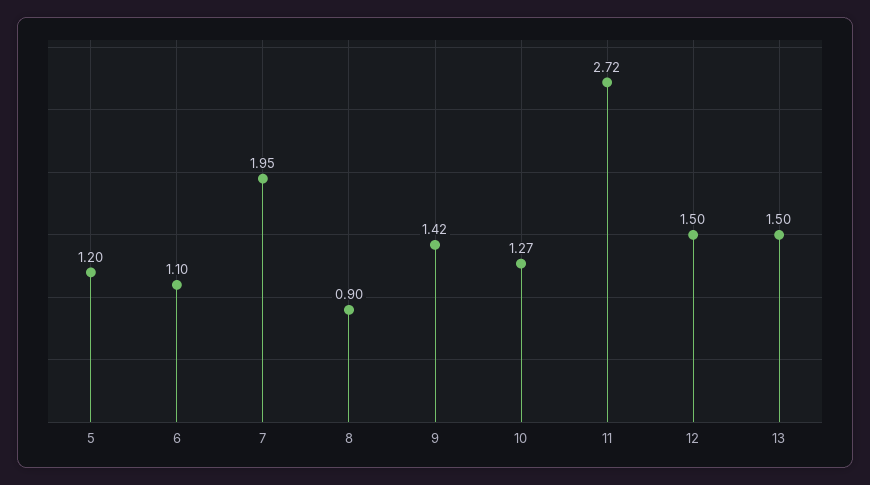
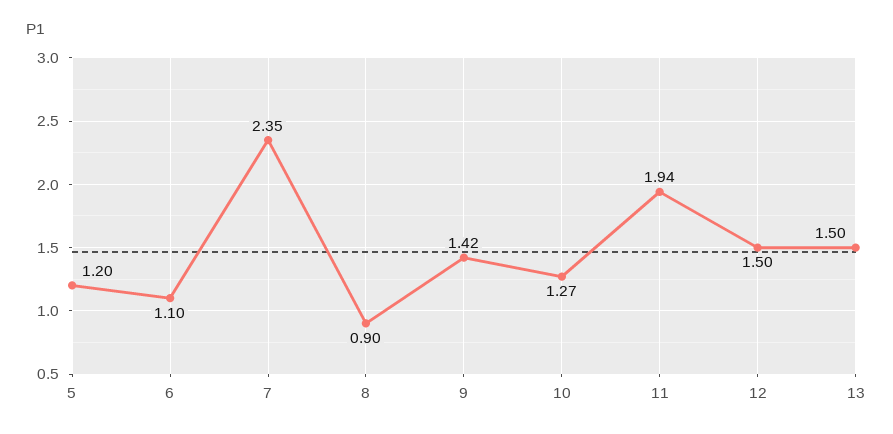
7: 1.95 -> 2.35
11: 2.72 -> 1.94

